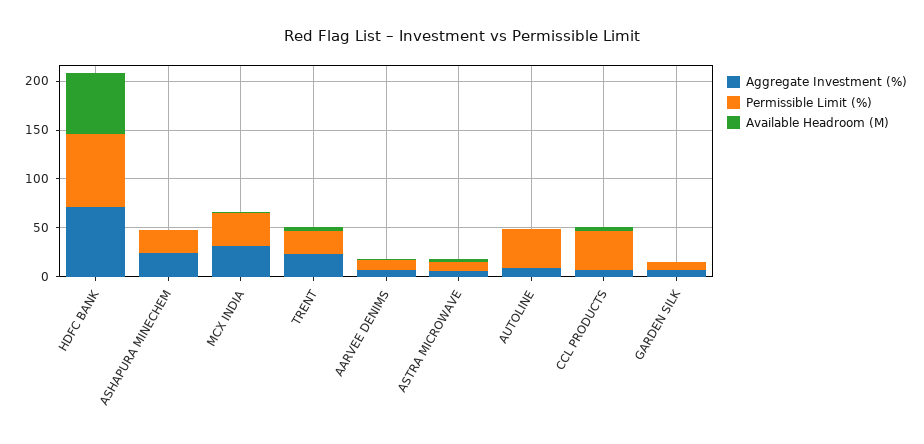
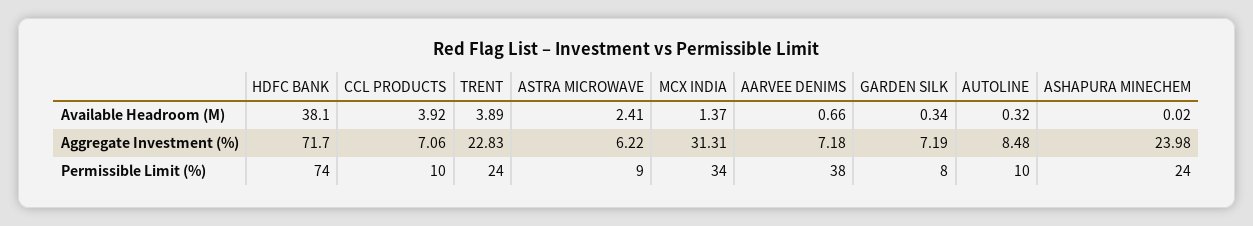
Available Headroom (M), HDFC BANK: 60 -> 38.1
Permissible Limit (%), AARVEE DENIMS: 10 -> 38
Permissible Limit (%), AUTOLINE: 40 -> 10
Permissible Limit (%), CCL PRODUCTS: 40 -> 10

